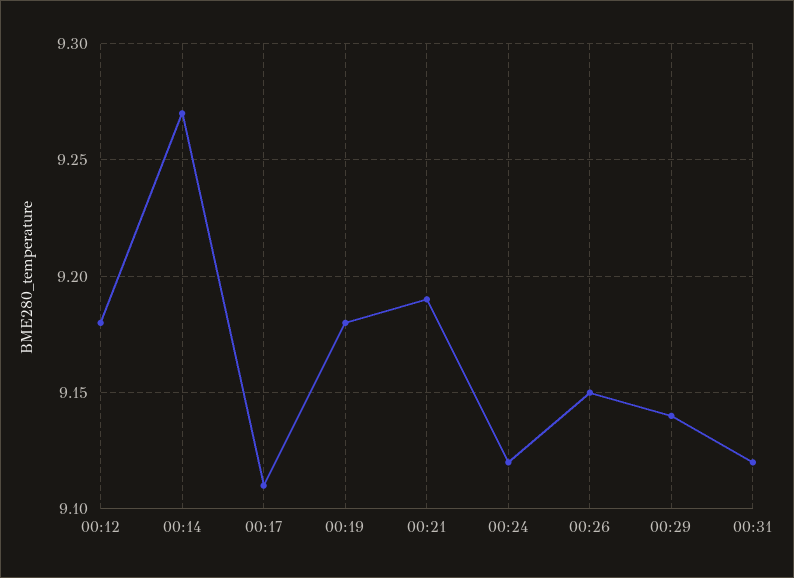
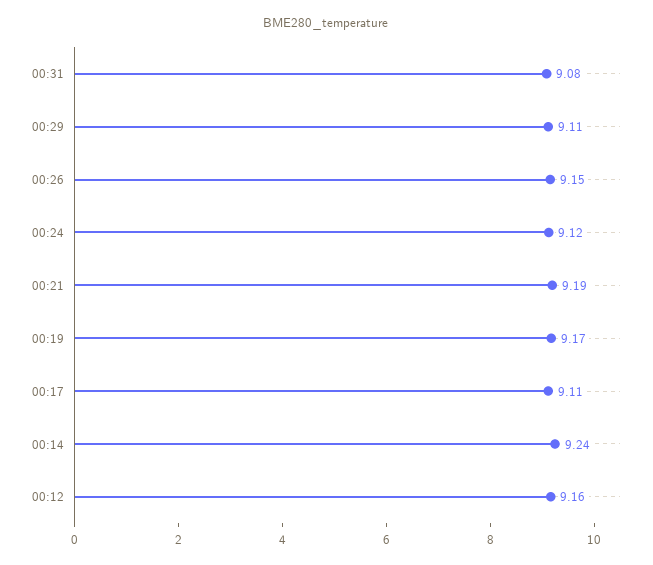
00:12: 9.18 -> 9.16
00:14: 9.27 -> 9.24
00:19: 9.18 -> 9.17
00:29: 9.14 -> 9.11
00:31: 9.12 -> 9.08

